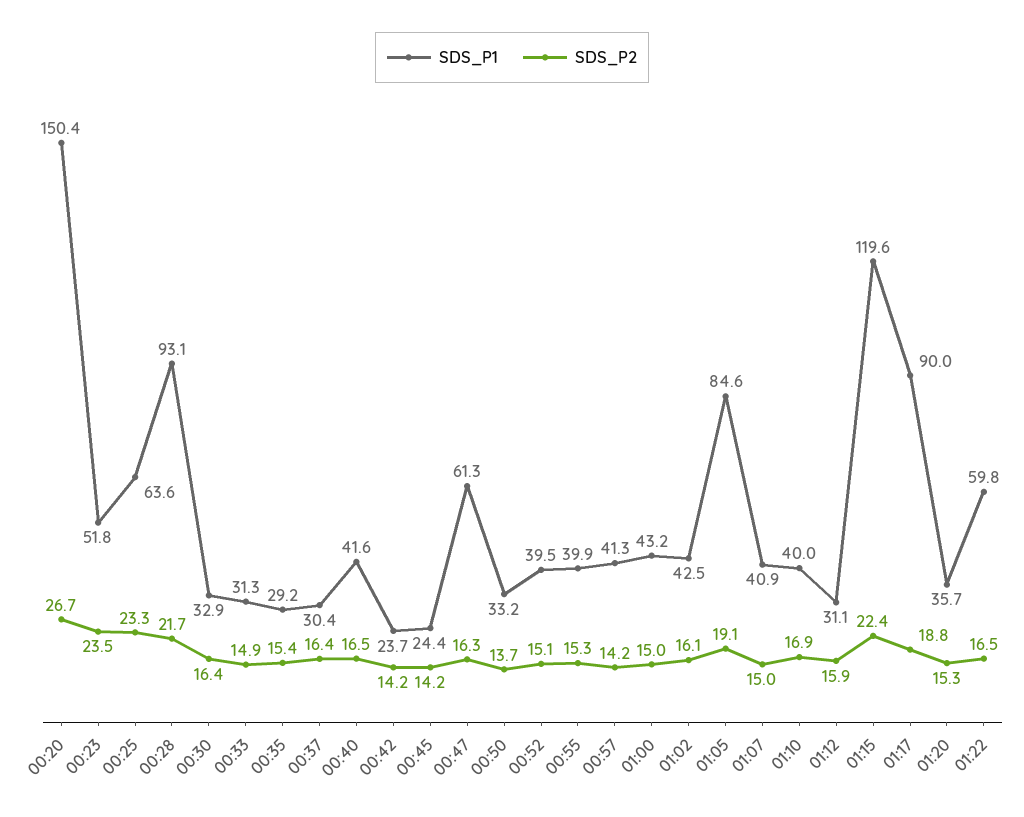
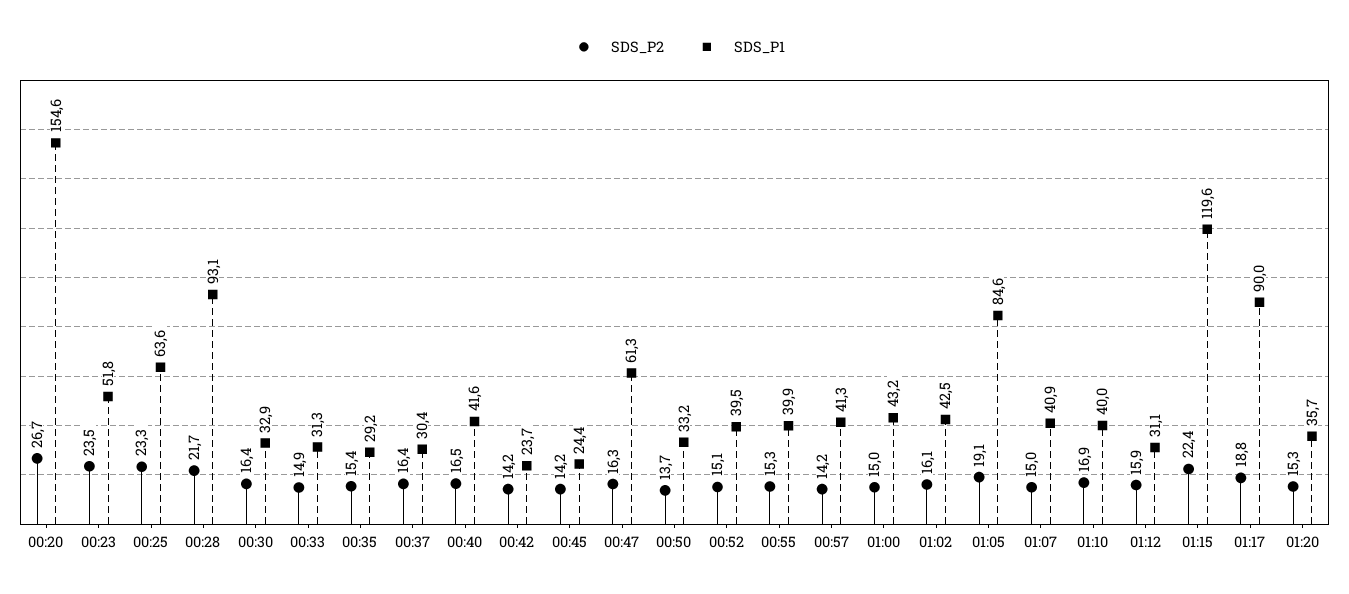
SDS_P1, 00:20: 150.4 -> 154.6
SDS_P1, 01:22: 59.8 -> none
SDS_P2, 01:22: 16.5 -> none

